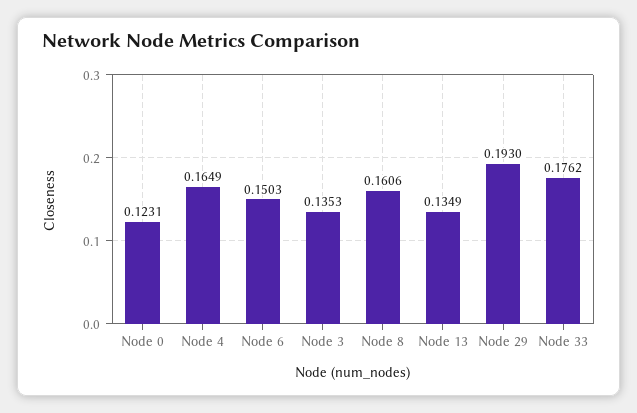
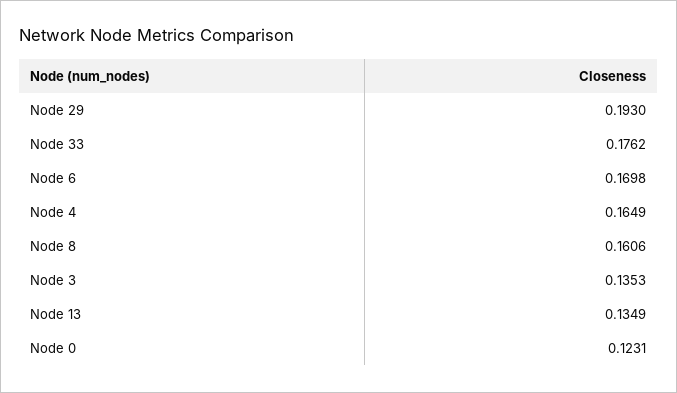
Node 6: 0.1503 -> 0.1698

